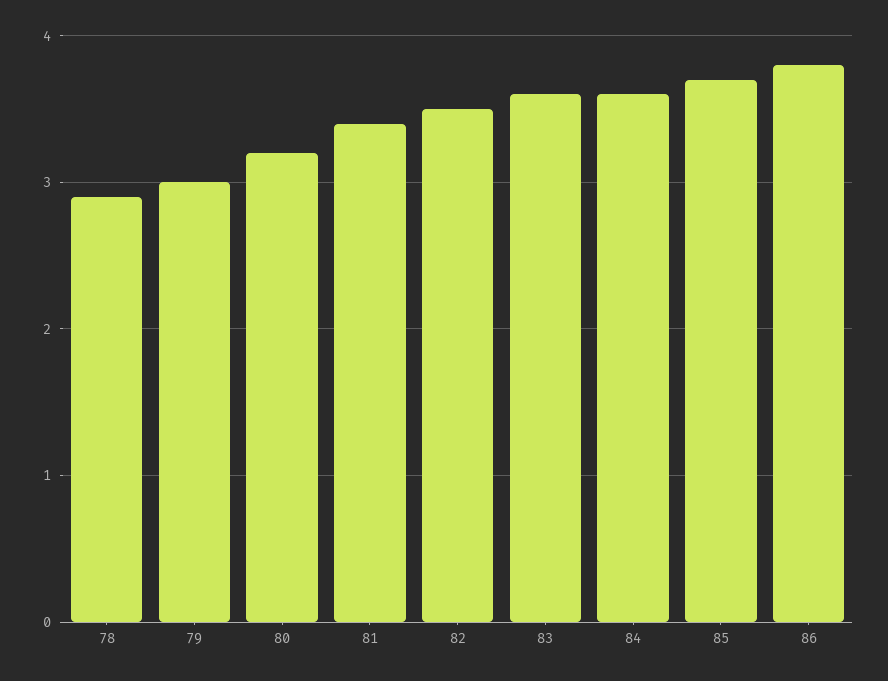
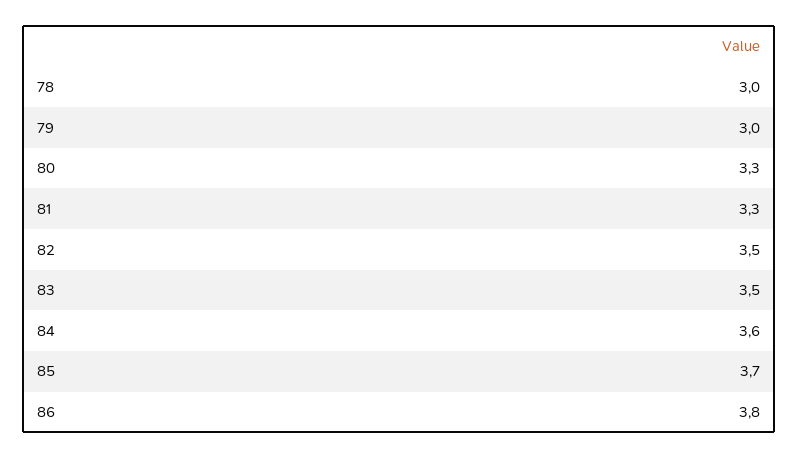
78: 2.9 -> 3
80: 3.2 -> 3.3
81: 3.4 -> 3.3
83: 3.6 -> 3.5

